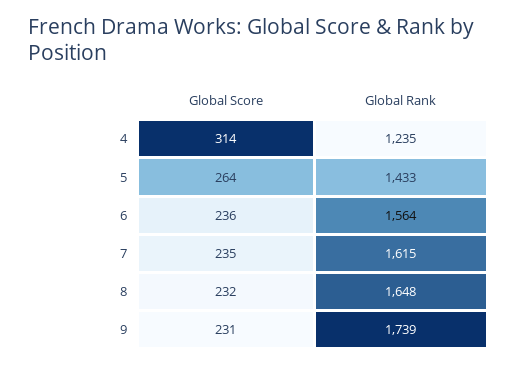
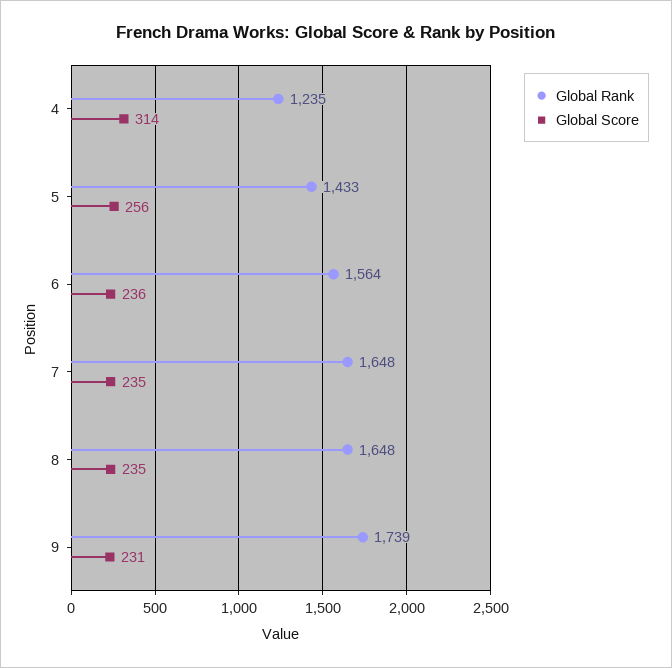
Global Score, 5: 264 -> 256
Global Rank, 7: 1615 -> 1648
Global Score, 8: 232 -> 235

